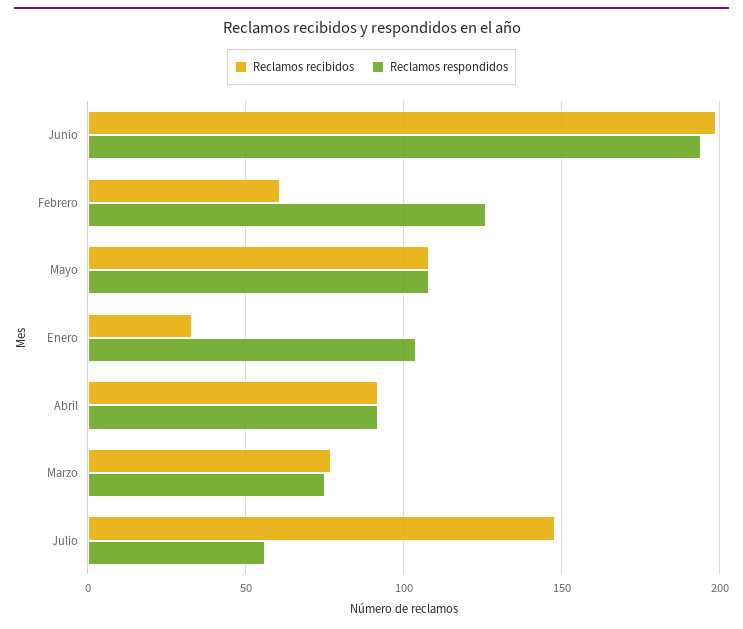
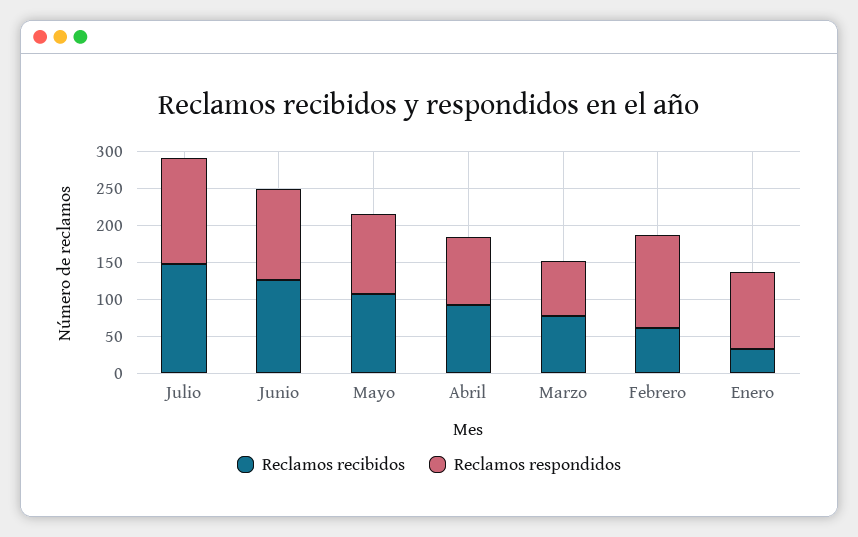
Reclamos recibidos, Junio: 200 -> 125
Reclamos respondidos, Junio: 195 -> 125
Reclamos respondidos, Julio: 55 -> 150

